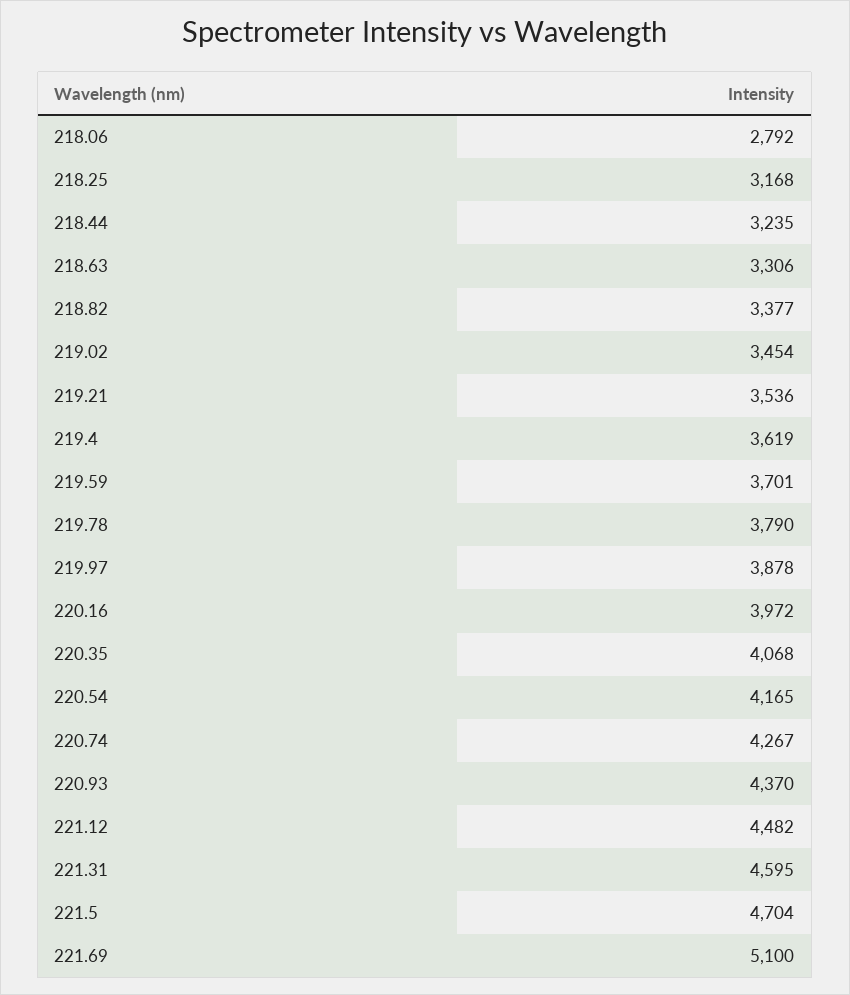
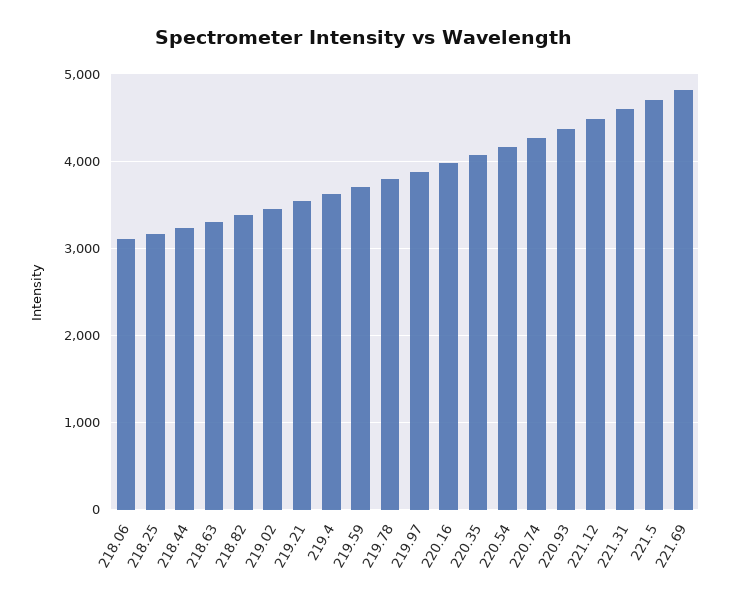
218.06: 2792 -> 3100
221.69: 5100 -> 4800

